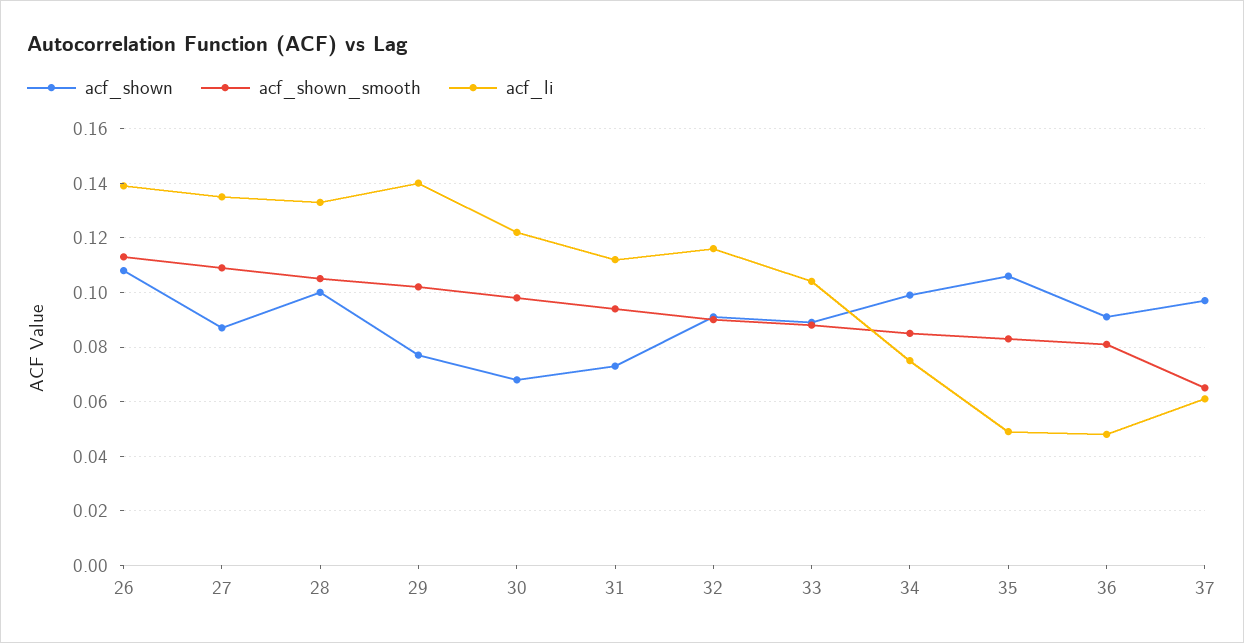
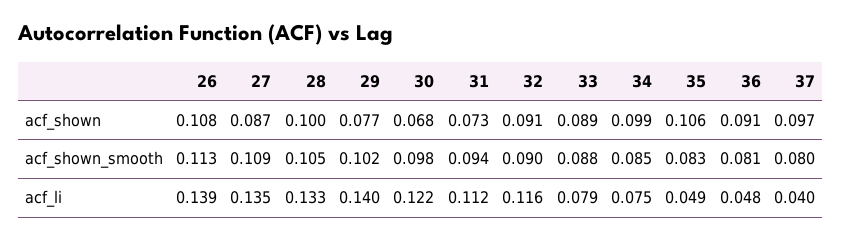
acf_li, 33: 0.105 -> 0.079
acf_shown_smooth, 37: 0.065 -> 0.08
acf_li, 37: 0.06 -> 0.04

